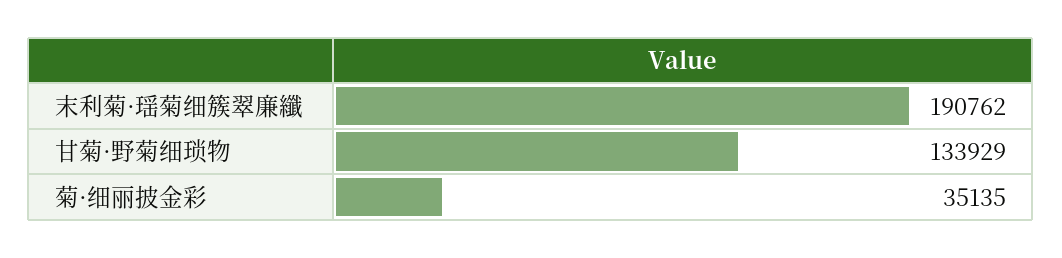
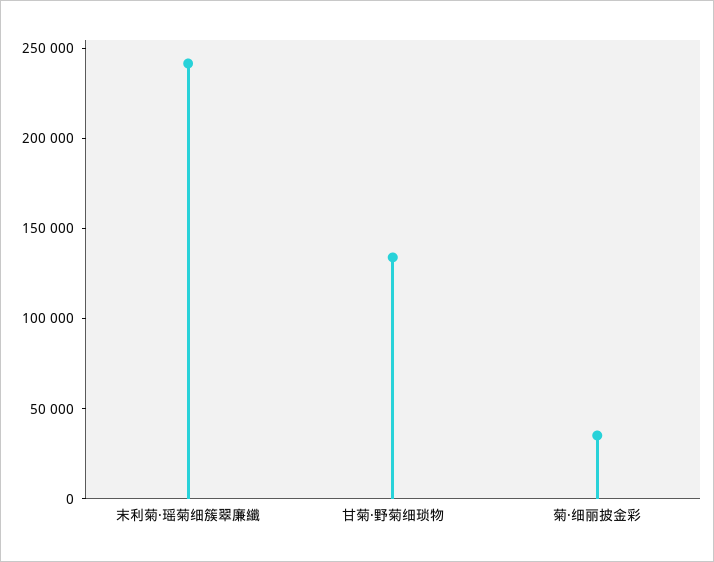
末利菊·瑶菊细簇翠廉纖: 190762 -> 240000

